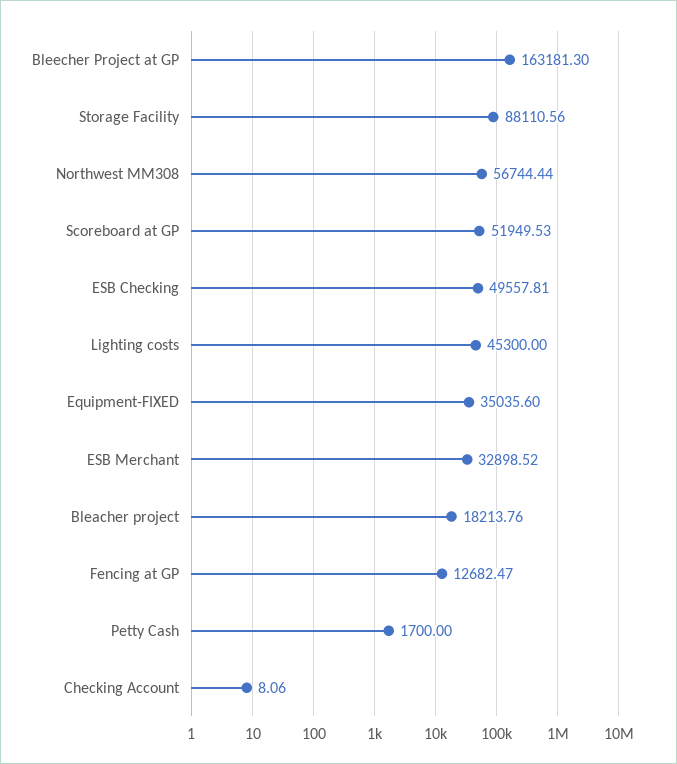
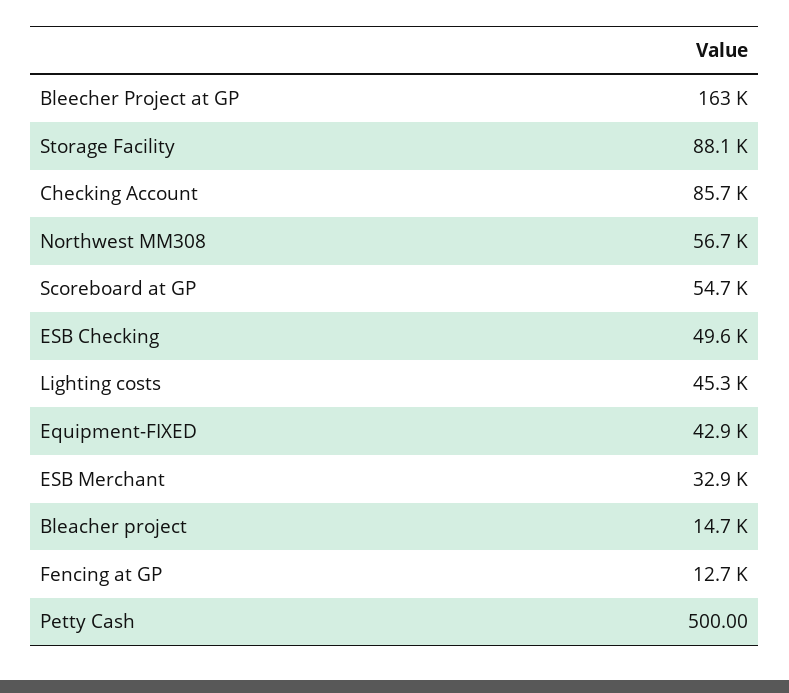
Scoreboard at GP: 51949.53 -> 54700
Equipment-FIXED: 35035.6 -> 42900
Bleacher project: 18213.76 -> 14700
Petty Cash: 1700 -> 500
Checking Account: 8.06 -> 85700

